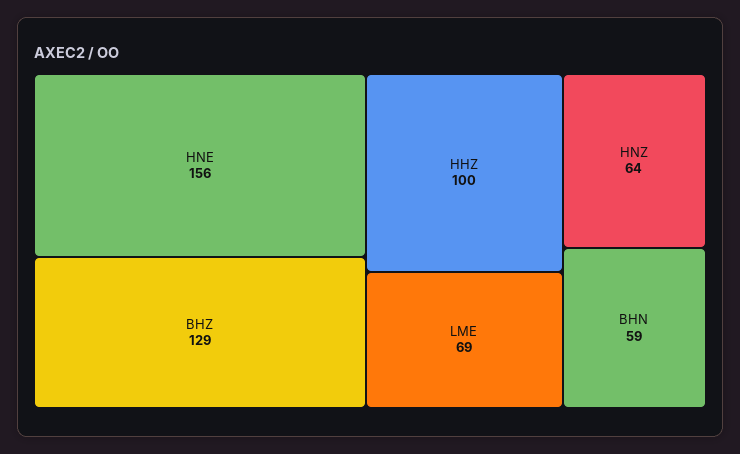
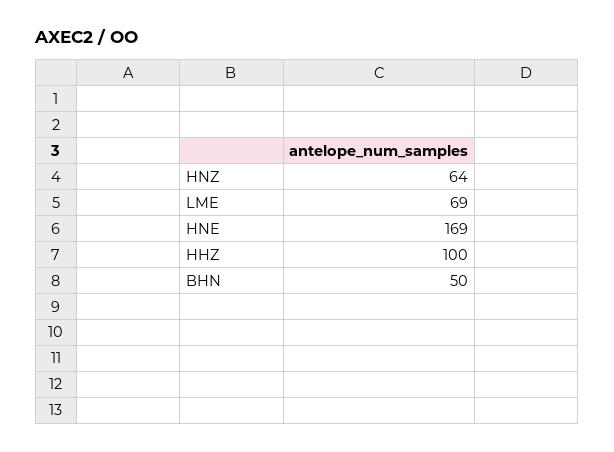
HNE: 156 -> 169
BHZ: 129 -> none
BHN: 59 -> 50

